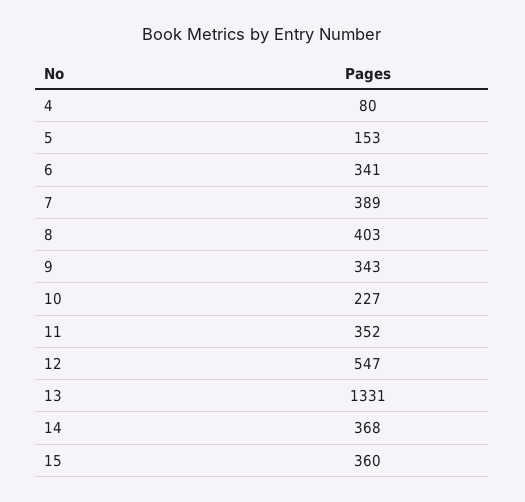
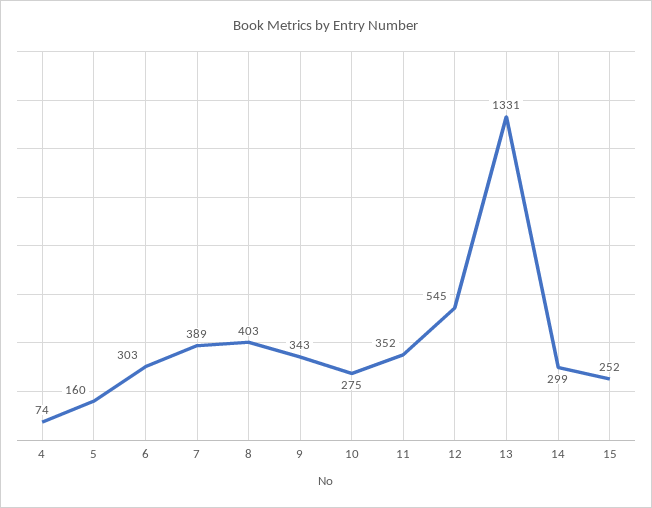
4: 80 -> 74
5: 153 -> 160
6: 341 -> 303
10: 227 -> 275
12: 547 -> 545
14: 368 -> 299
15: 360 -> 252

